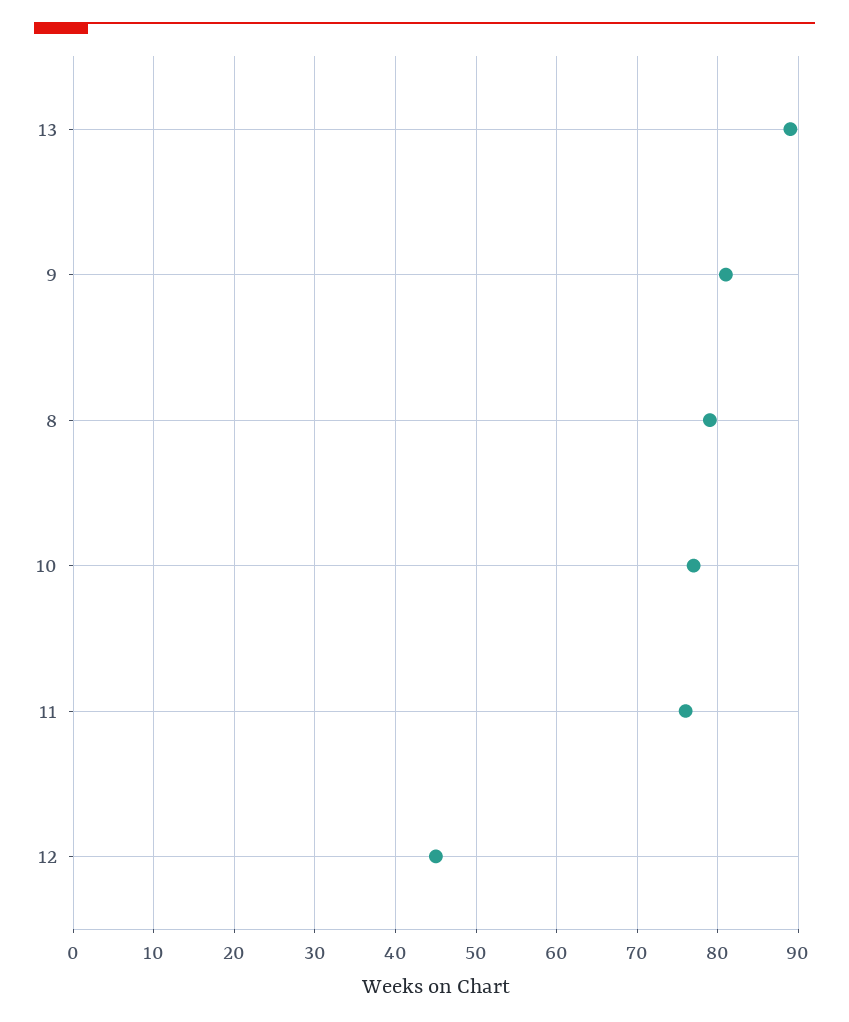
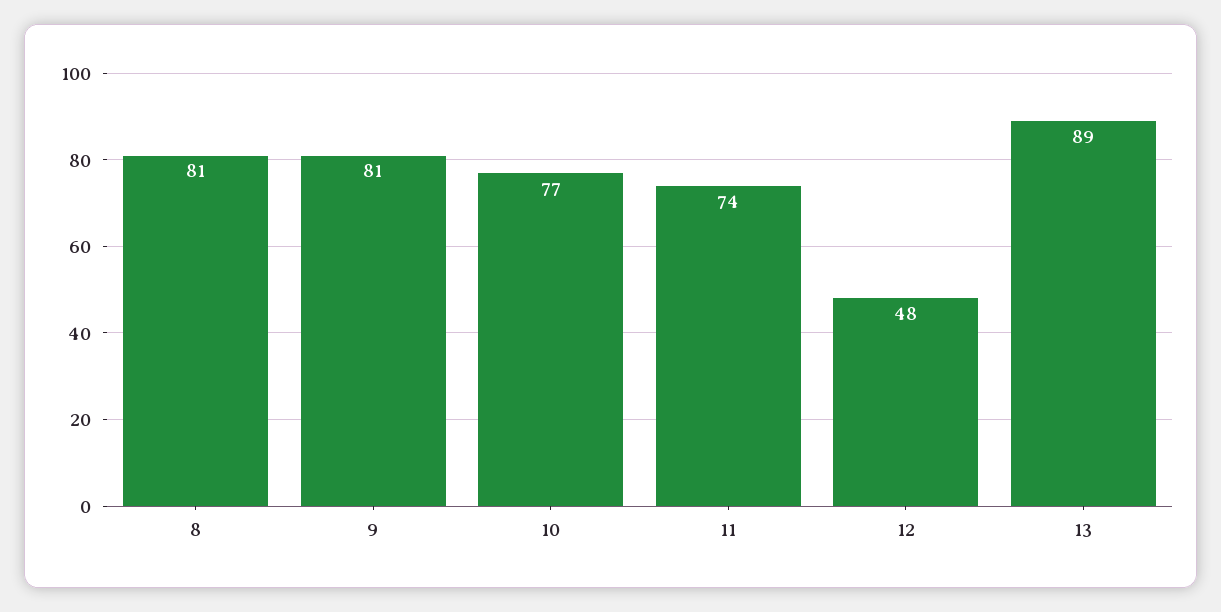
8: 79 -> 81
11: 76 -> 74
12: 45 -> 48

